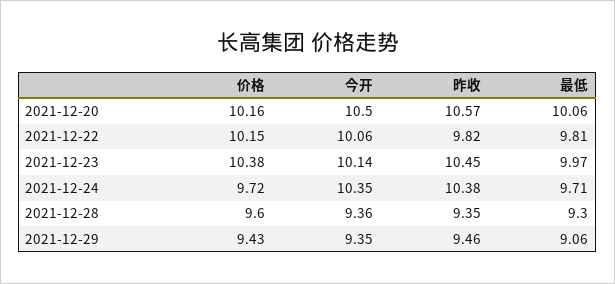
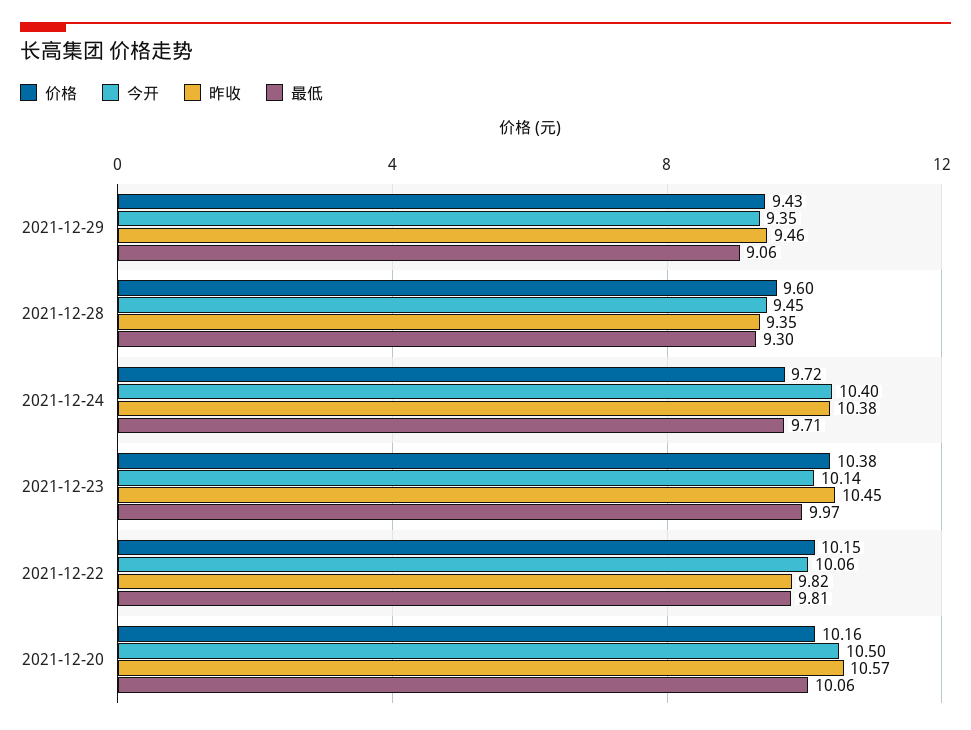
今开, 2021-12-24: 10.35 -> 10.4
今开, 2021-12-28: 9.36 -> 9.45

